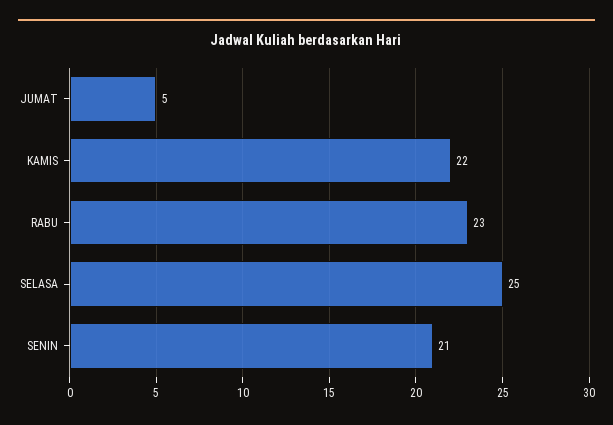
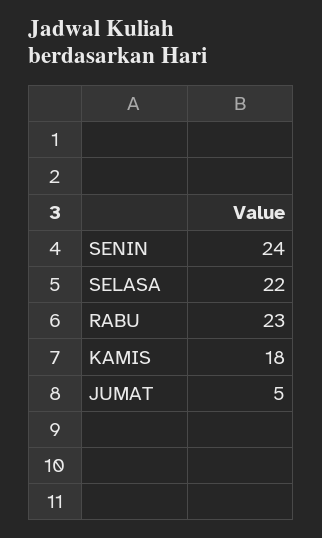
KAMIS: 22 -> 18
SELASA: 25 -> 22
SENIN: 21 -> 24

